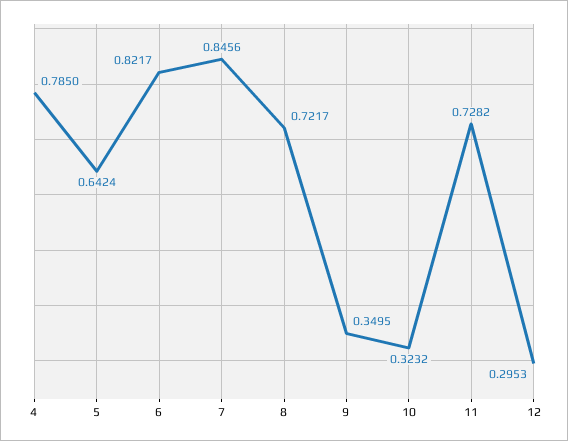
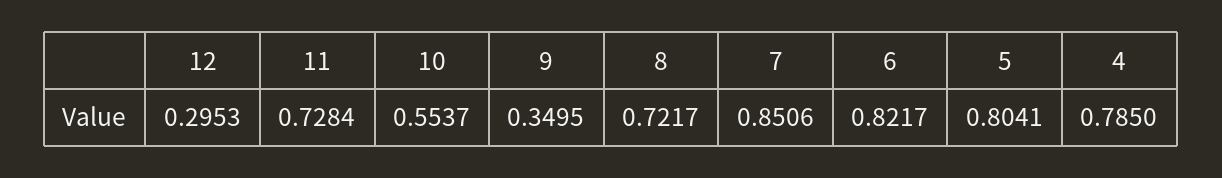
5: 0.6424 -> 0.8041
7: 0.8456 -> 0.8506
10: 0.3232 -> 0.5537
11: 0.7282 -> 0.7284

